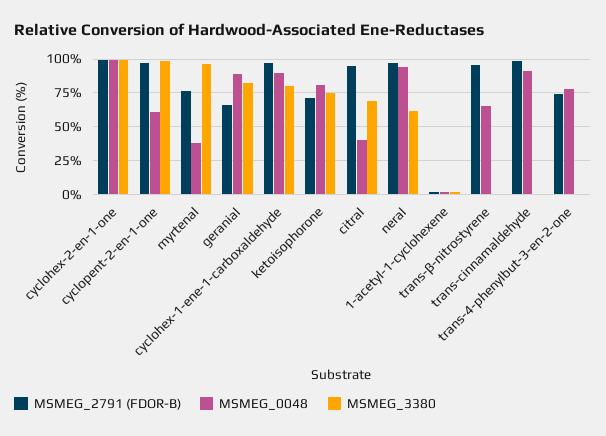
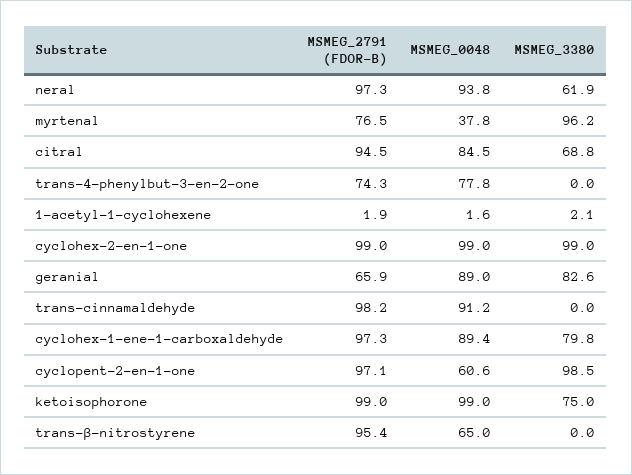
MSMEG_2791 (FDOR-B), ketoisophorone: 70 -> 99
MSMEG_0048, ketoisophorone: 80 -> 99
MSMEG_0048, citral: 40 -> 84.5

